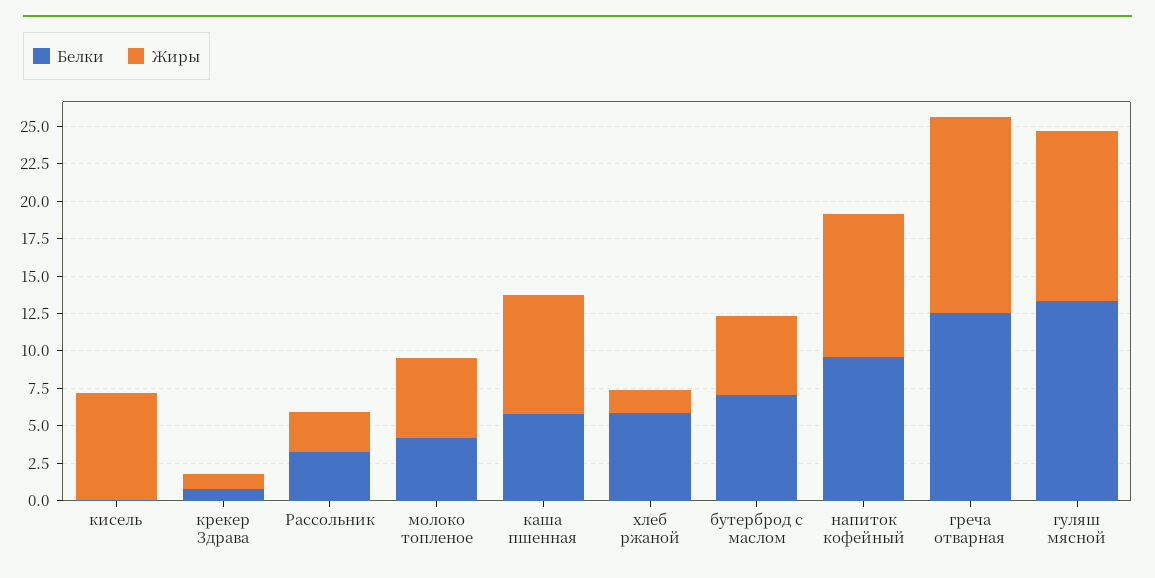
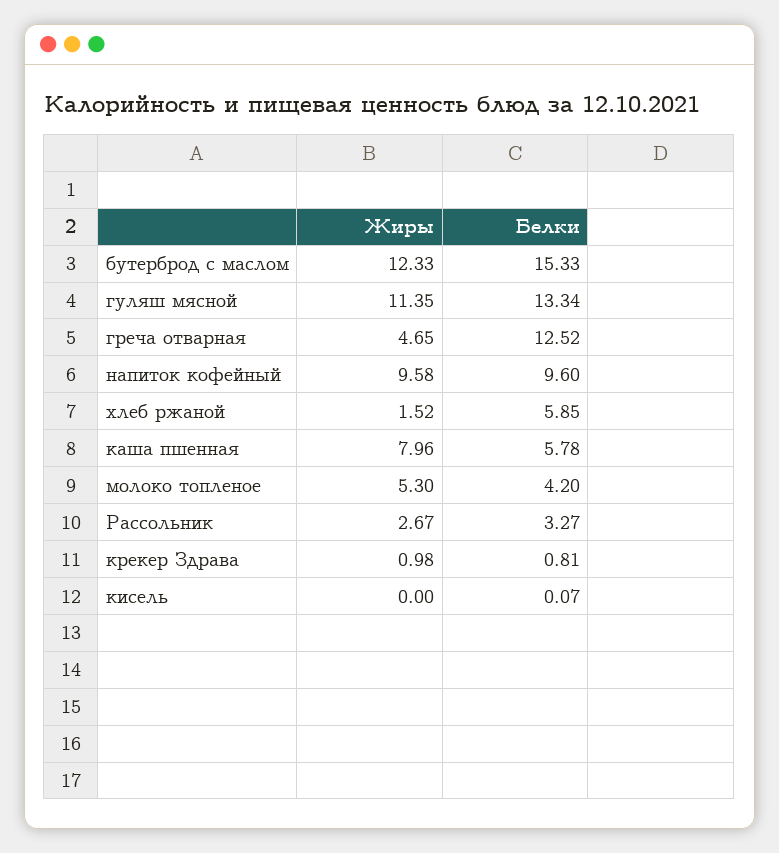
Жиры, кисель: 7.5 -> 0
Белки, бутерброд с маслом: 7.5 -> 15.33
Жиры, бутерброд с маслом: 5 -> 12.33
Жиры, греча отварная: 12.5 -> 4.65

